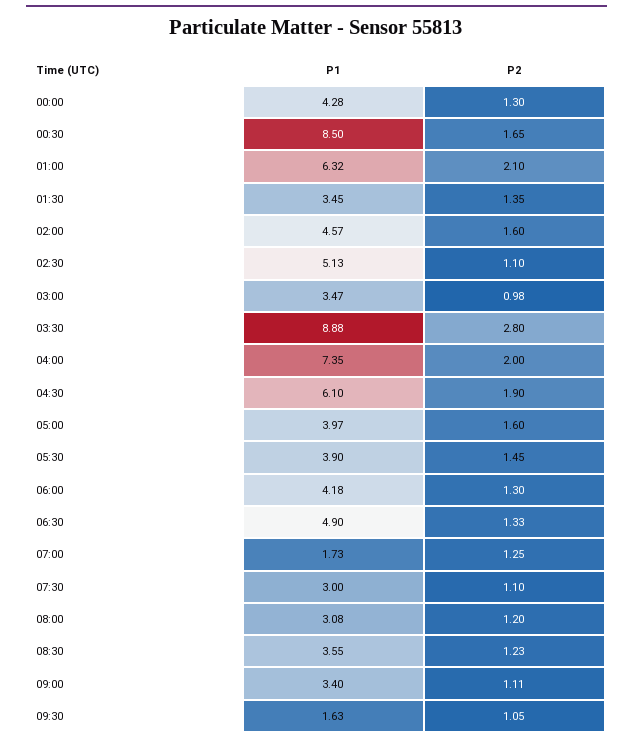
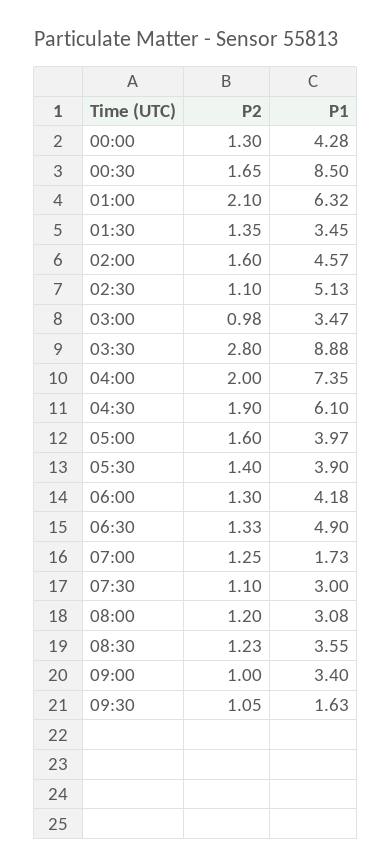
P2, 05:30: 1.45 -> 1.4
P2, 09:00: 1.11 -> 1

